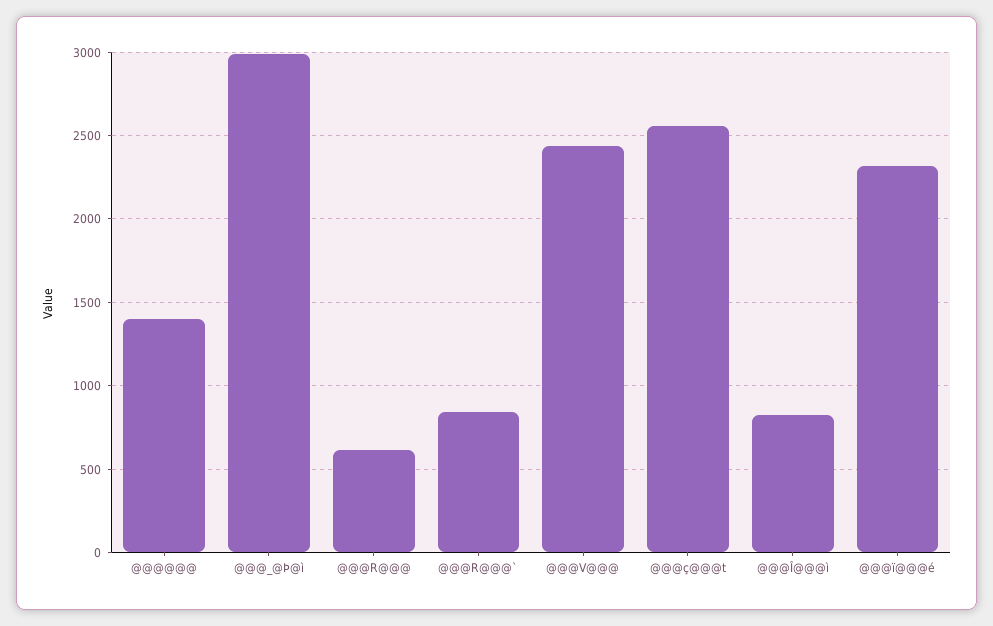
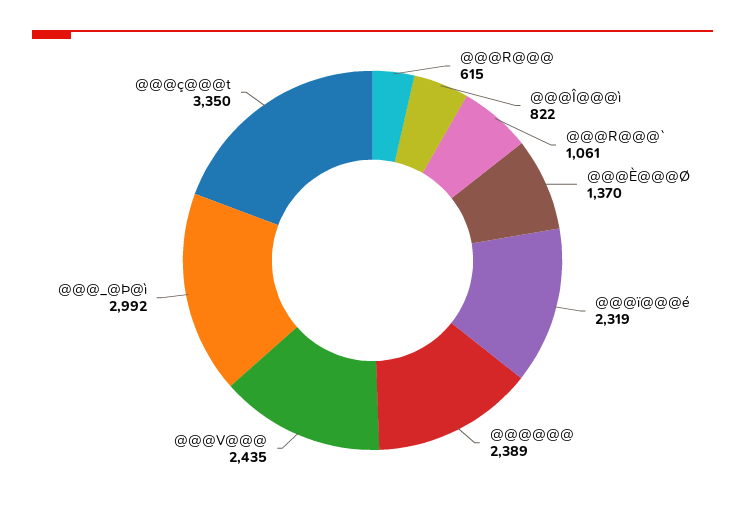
@@@@@@: 1400 -> 2389
@@@R@@@`: 850 -> 1061
@@@ç@@@t: 2550 -> 3350
@@@È@@@Ø: none -> 1370

